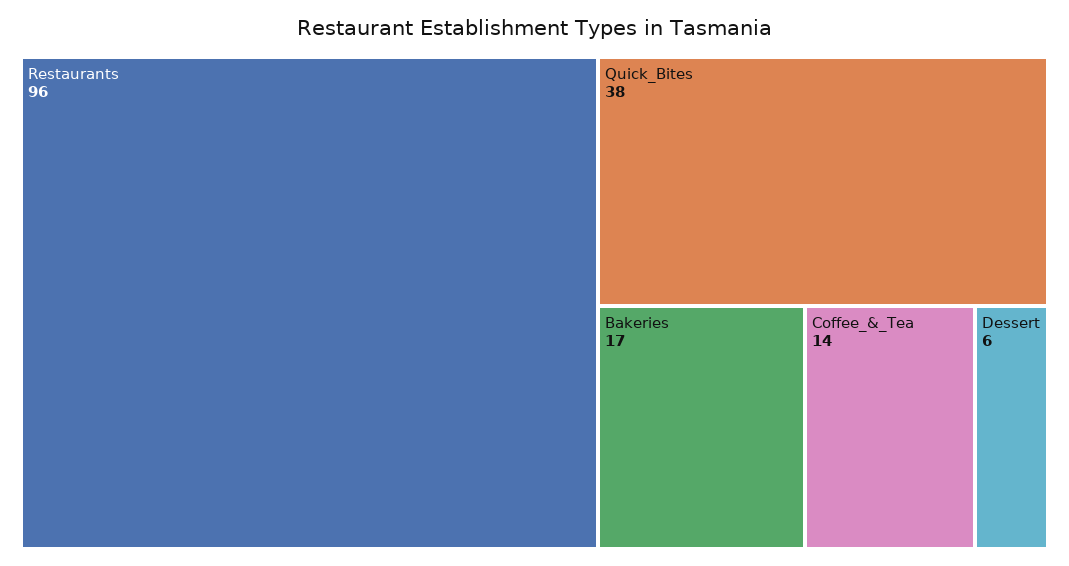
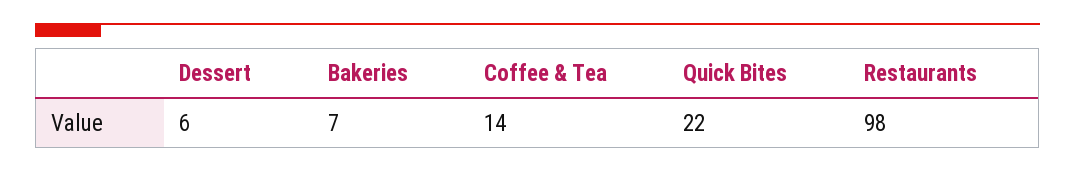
Restaurants: 96 -> 98
Quick_Bites: 38 -> 22
Bakeries: 17 -> 7

